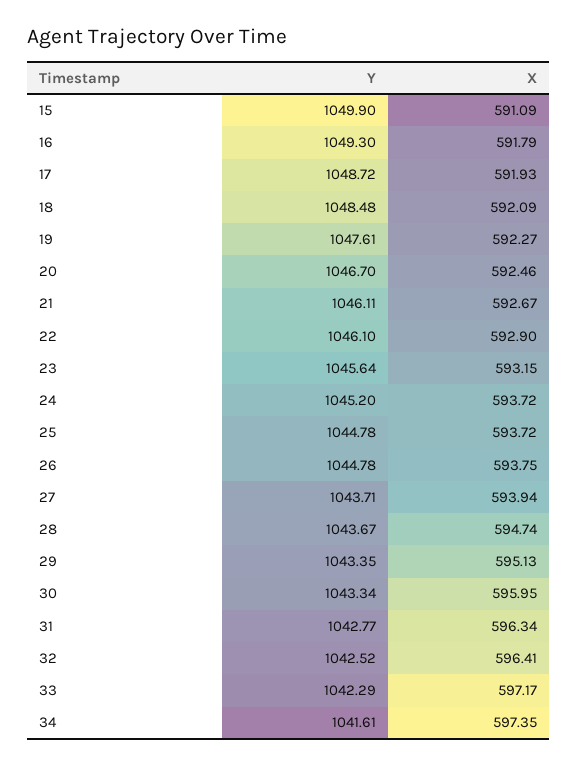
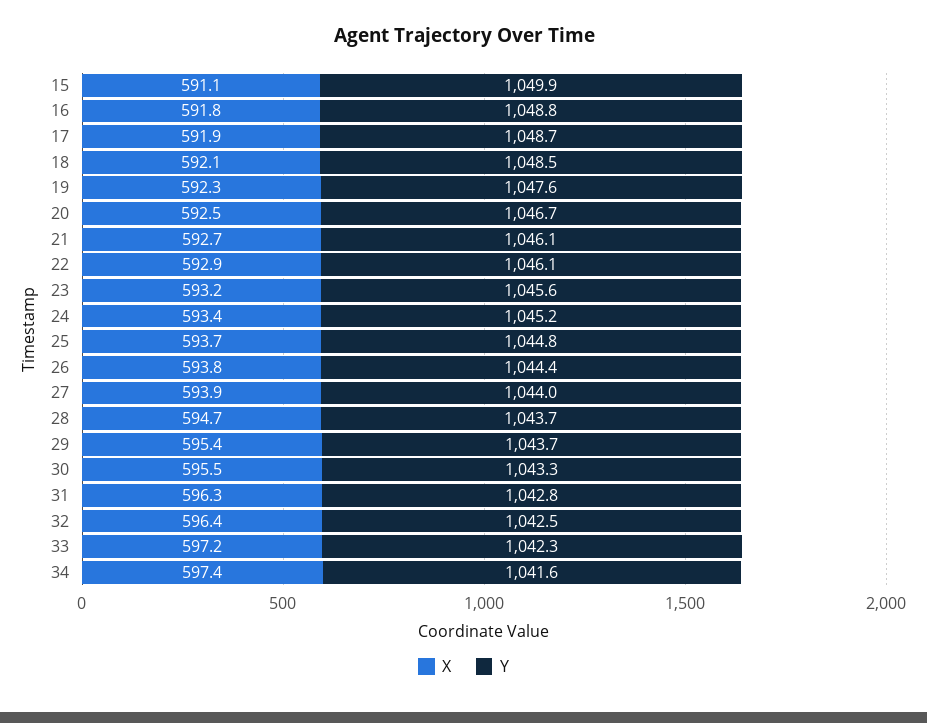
Y, 16: 1049.3 -> 1048.8
X, 24: 593.72 -> 593.4
Y, 26: 1044.78 -> 1044.4
Y, 27: 1043.71 -> 1044
Y, 29: 1043.35 -> 1043.7
X, 29: 595.13 -> 595.4
X, 30: 595.95 -> 595.5

